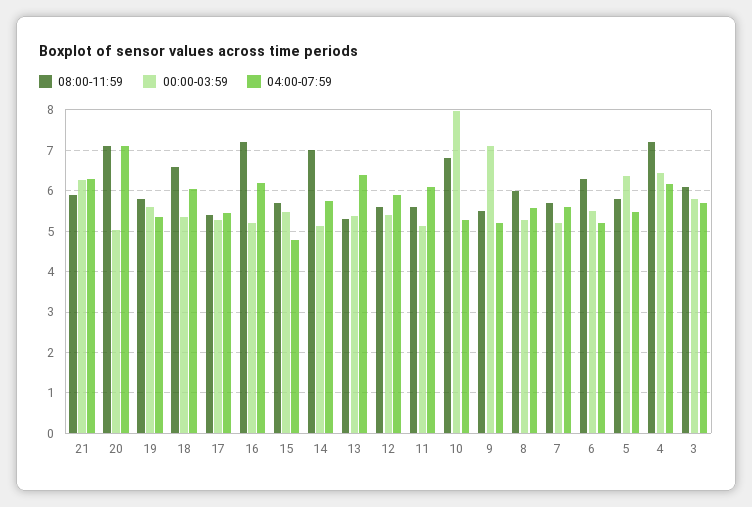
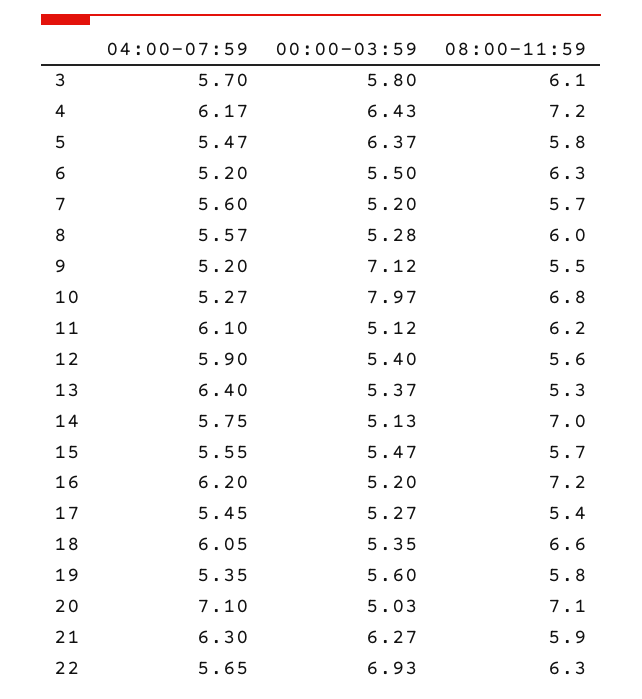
04:00-07:59, 15: 4.8 -> 5.55
08:00-11:59, 11: 5.6 -> 6.2
04:00-07:59, 22: none -> 5.65
00:00-03:59, 22: none -> 6.93
08:00-11:59, 22: none -> 6.3

